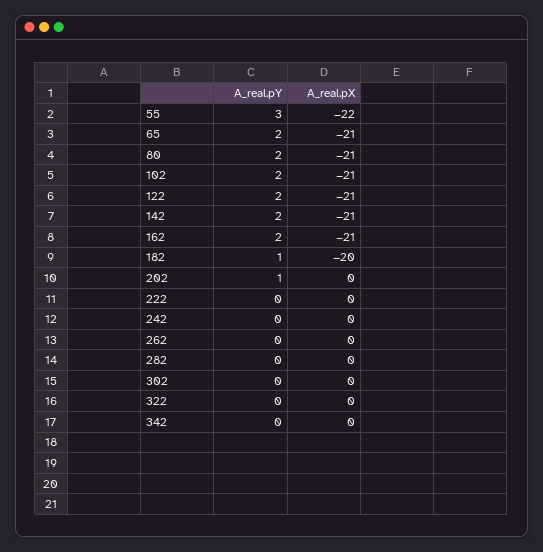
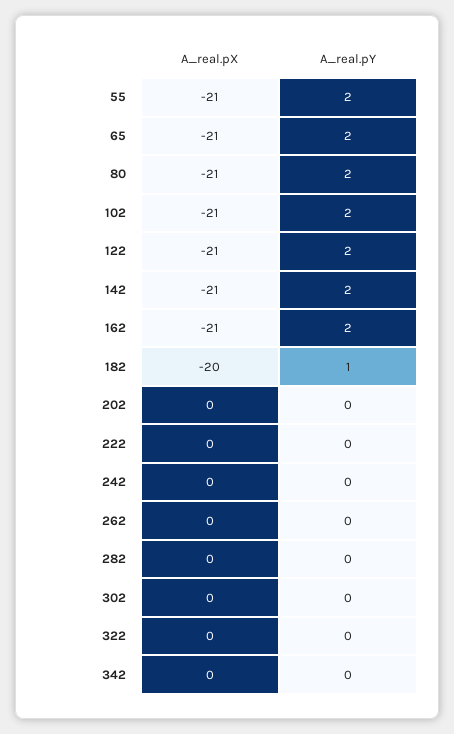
A_real.pY, 55: 3 -> 2
A_real.pX, 55: -22 -> -21
A_real.pY, 202: 1 -> 0

